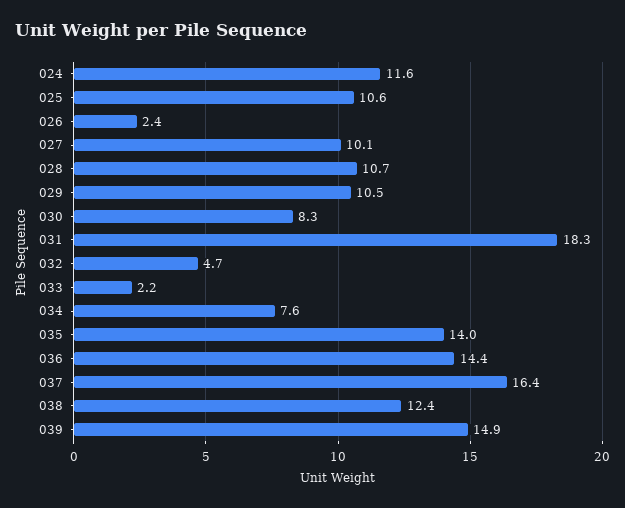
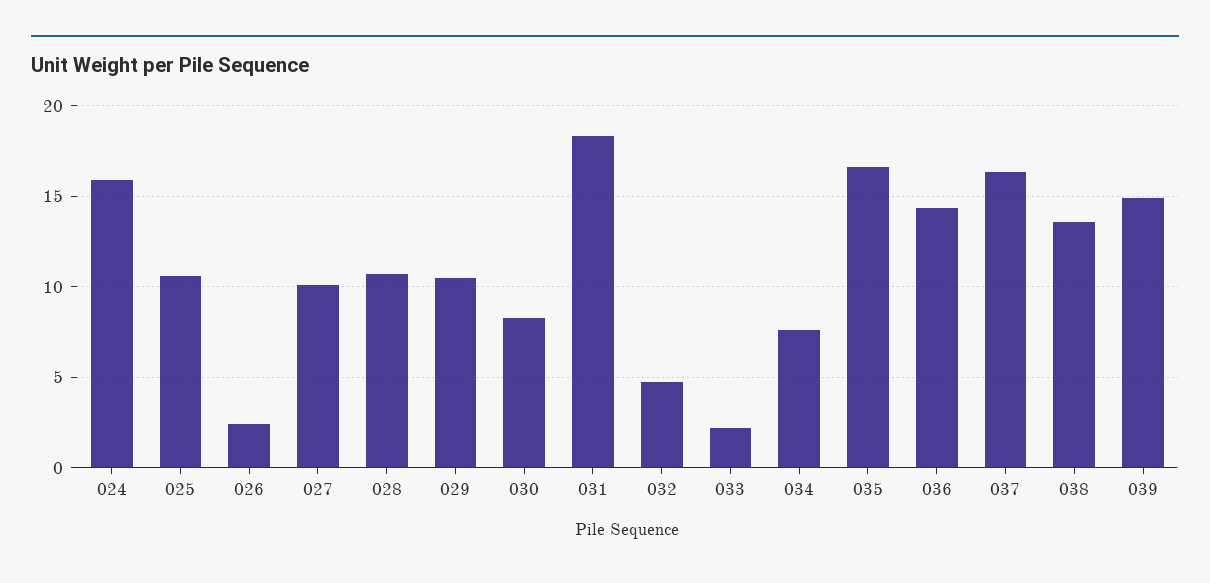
024: 11.6 -> 16
035: 14 -> 16.5
038: 12.4 -> 13.5

